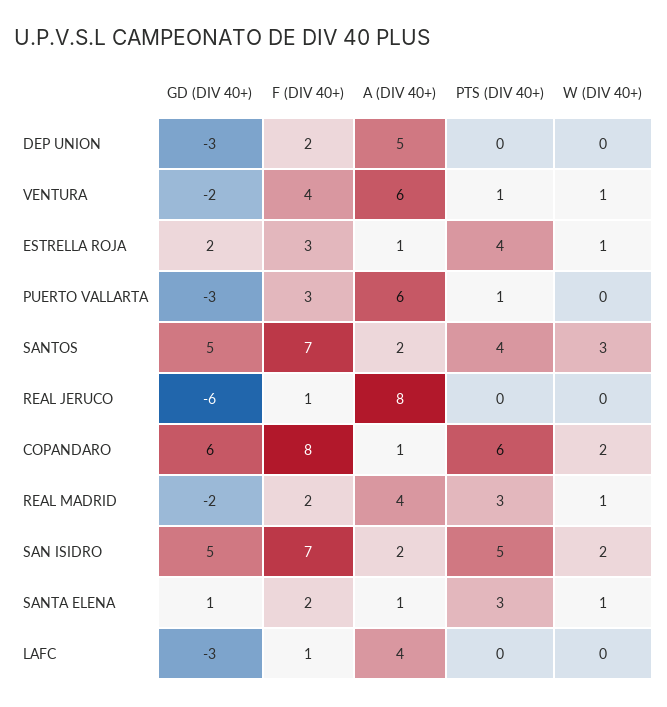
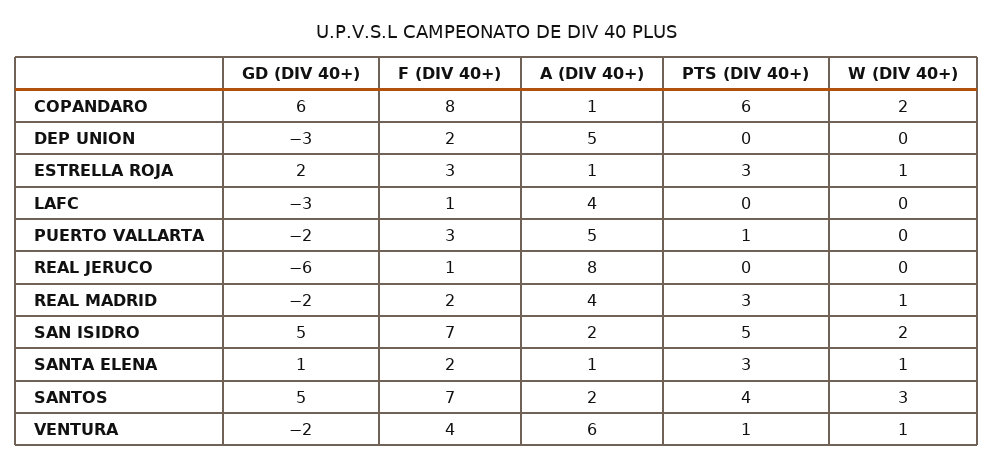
PTS (DIV 40+), ESTRELLA ROJA: 4 -> 3
GD (DIV 40+), PUERTO VALLARTA: -3 -> -2
A (DIV 40+), PUERTO VALLARTA: 6 -> 5

